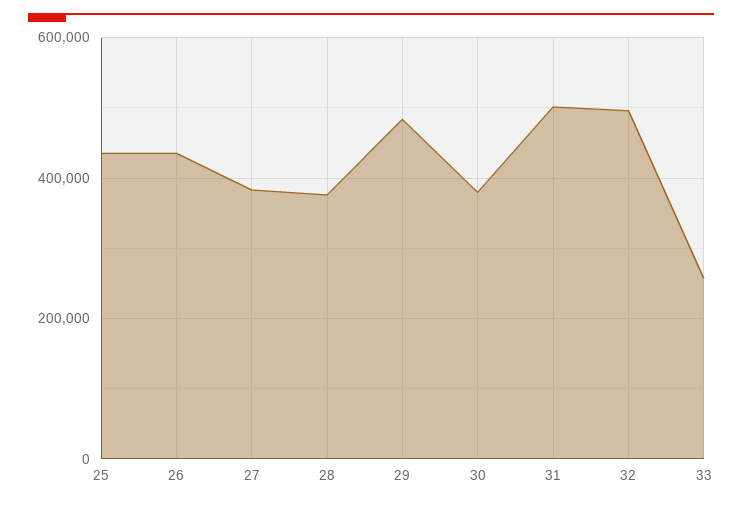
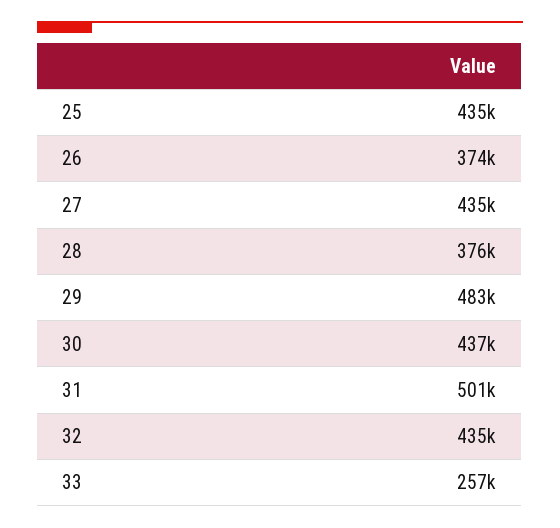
26: 440000 -> 374000
27: 380000 -> 435000
30: 380000 -> 437000
32: 500000 -> 435000

